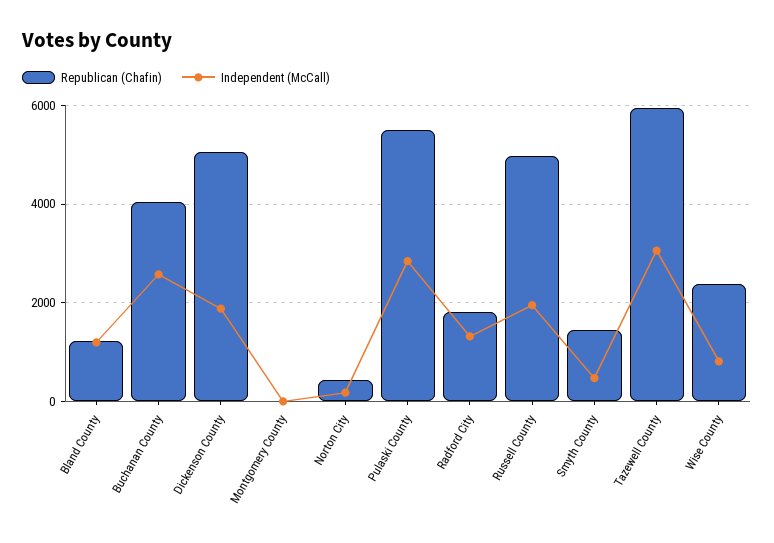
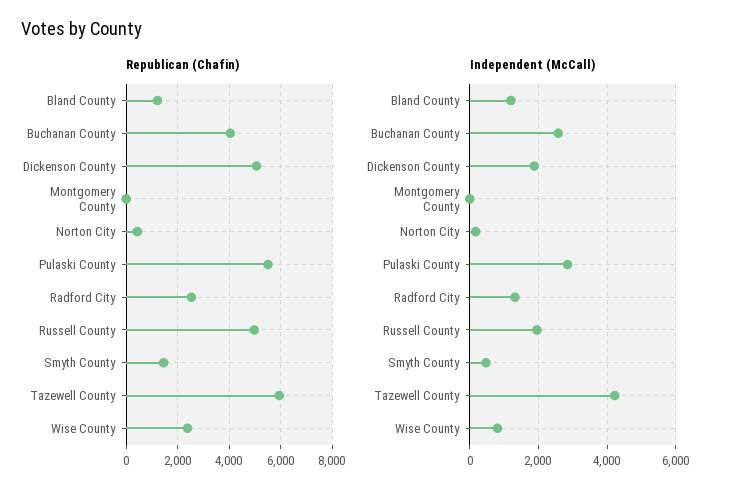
Republican (Chafin), Radford City: 1800 -> 2500
Independent (McCall), Tazewell County: 3000 -> 4200

